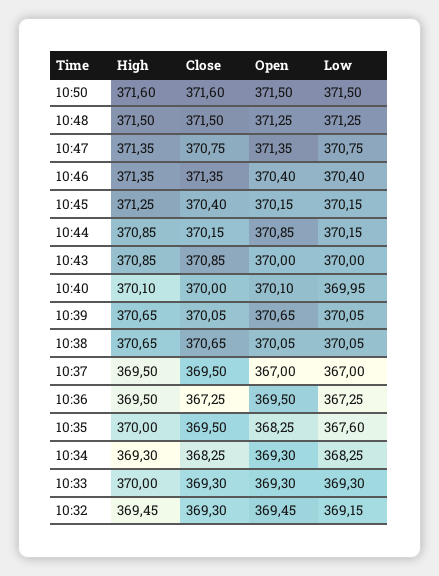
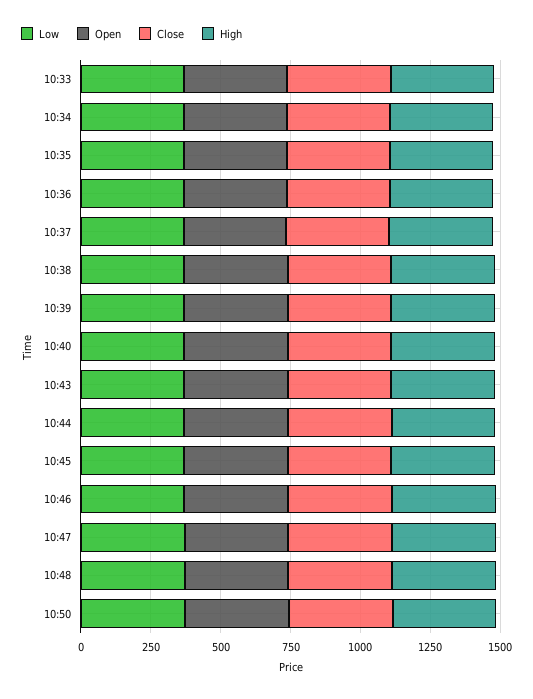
High, 10:32: 369.45 -> none
Close, 10:32: 369.3 -> none
Open, 10:32: 369.45 -> none
Low, 10:32: 369.15 -> none

